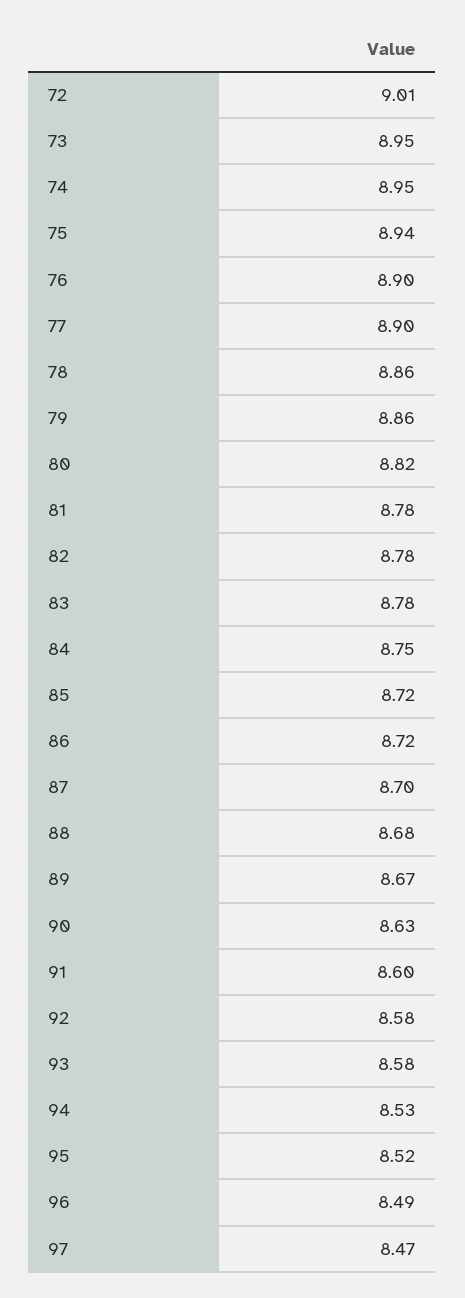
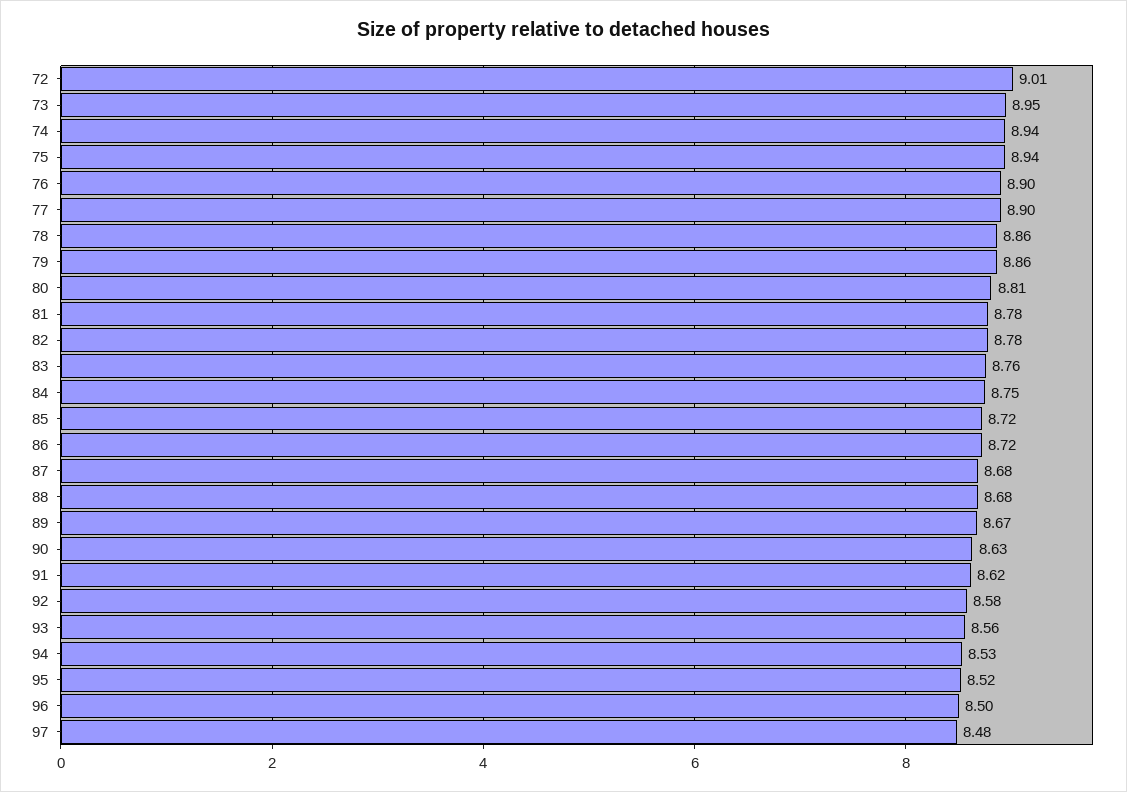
74: 8.95 -> 8.94
80: 8.82 -> 8.81
83: 8.78 -> 8.76
87: 8.7 -> 8.68
91: 8.6 -> 8.62
93: 8.58 -> 8.56
96: 8.49 -> 8.5
97: 8.47 -> 8.48

